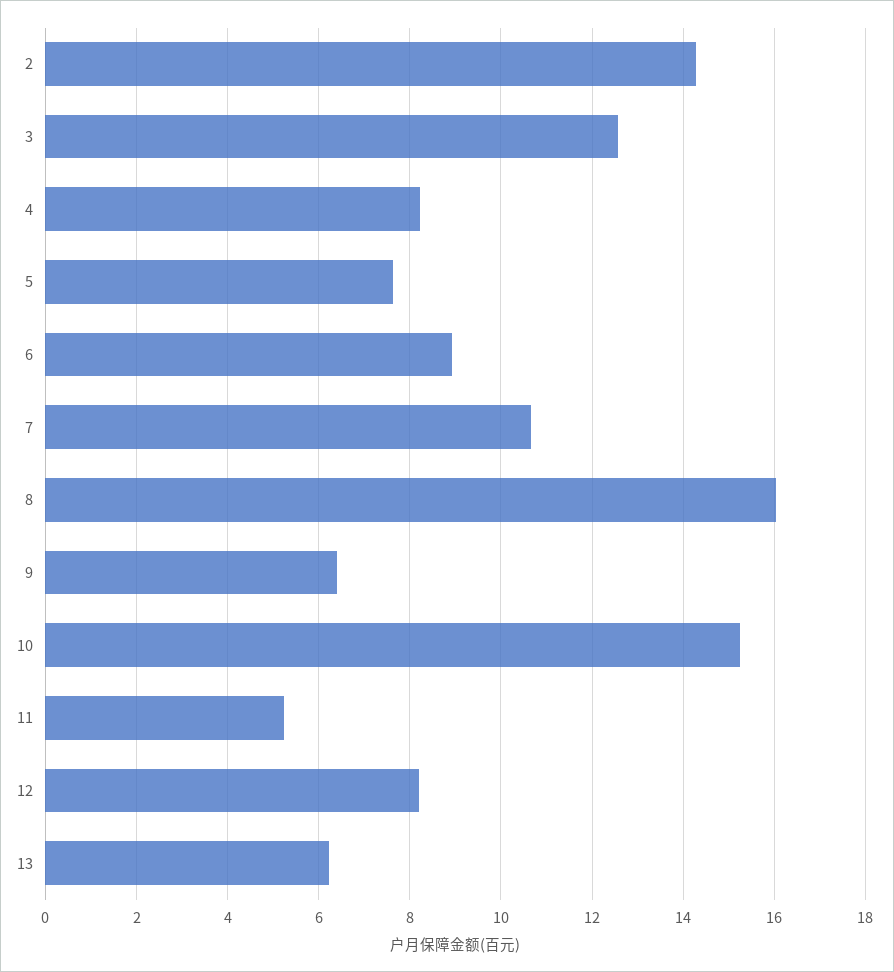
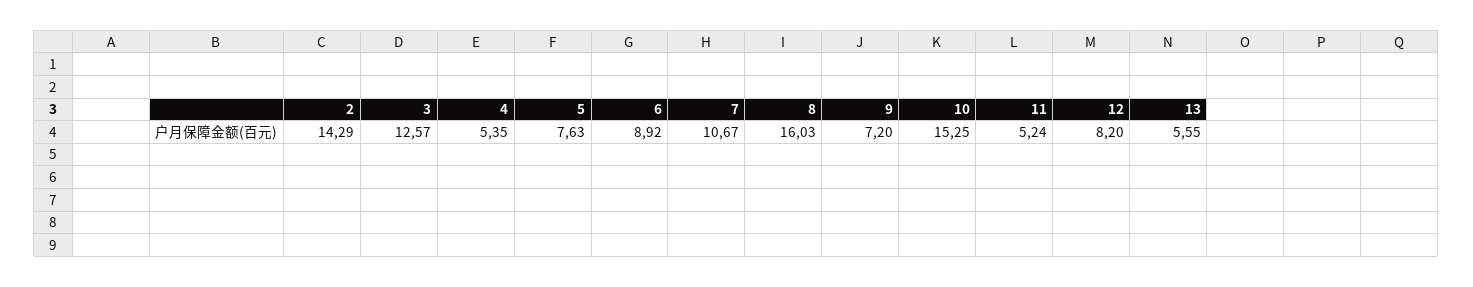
4: 8.2 -> 5.35
9: 6.4 -> 7.2
13: 6.2 -> 5.55

